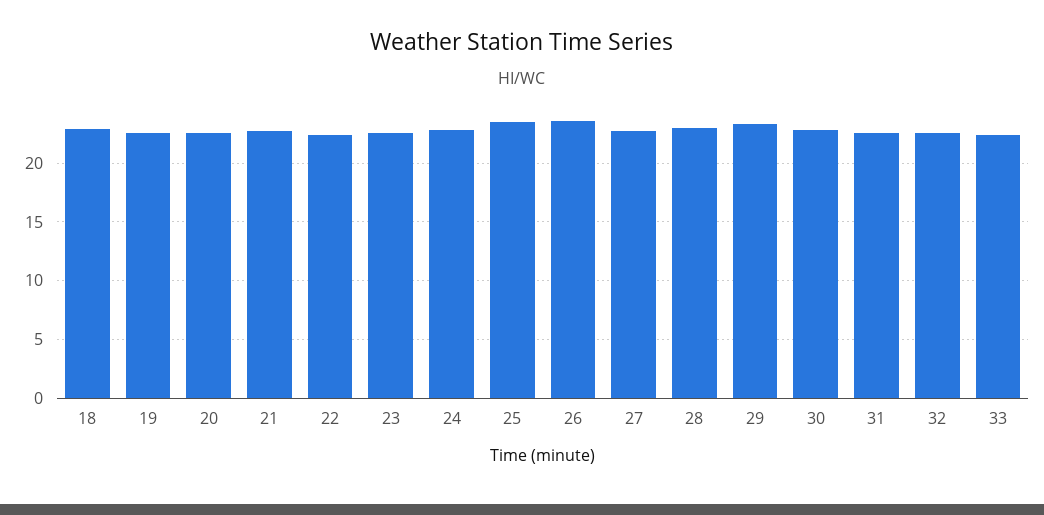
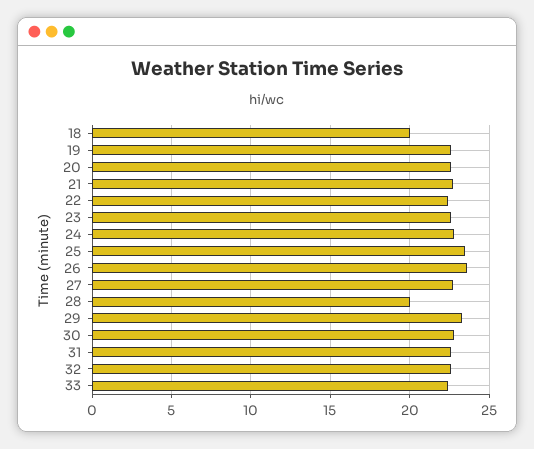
18: 23 -> 20
28: 23 -> 20

